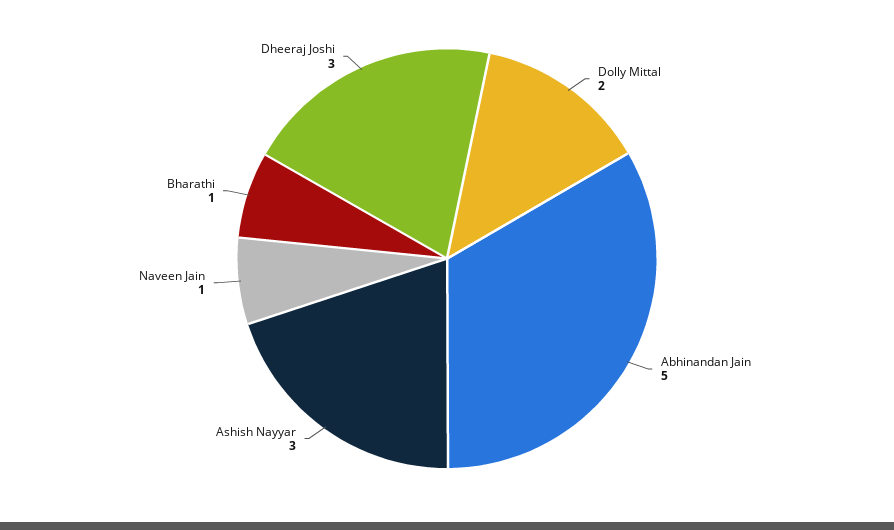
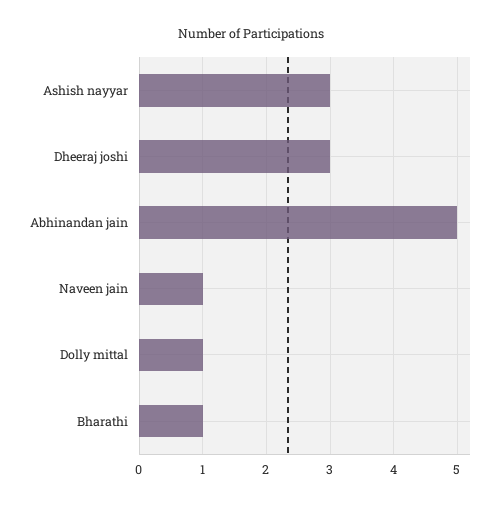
Dolly Mittal: 2 -> 1

